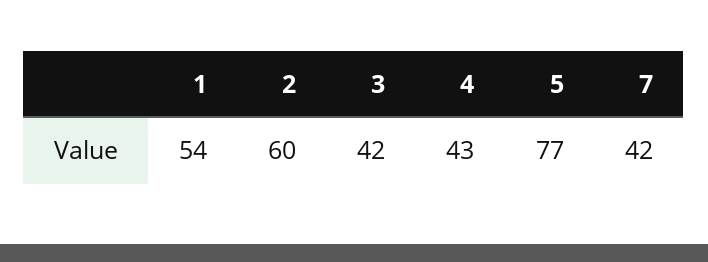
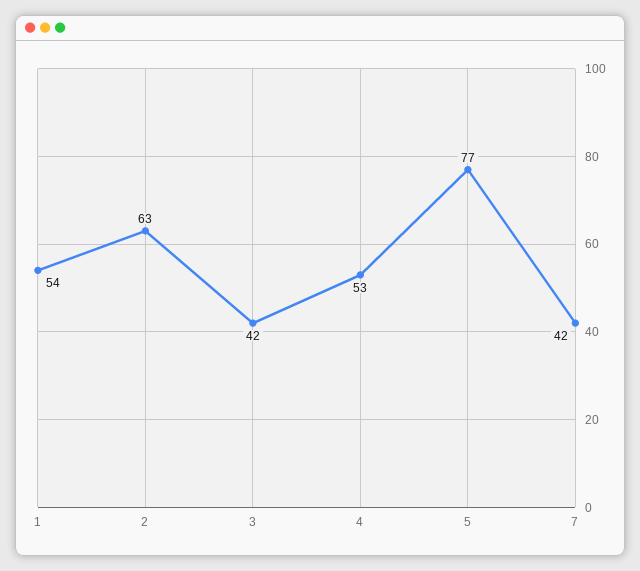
2: 60 -> 63
4: 43 -> 53

